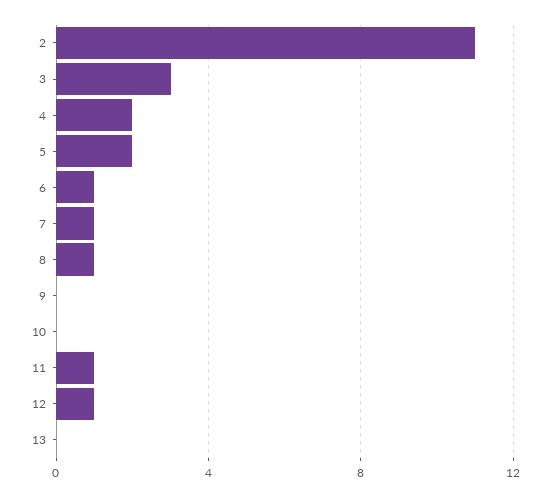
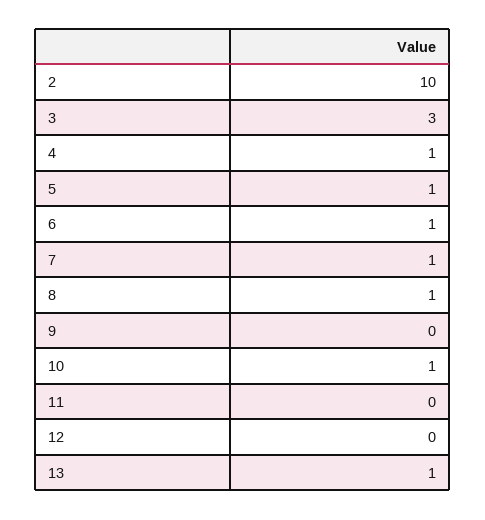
2: 11 -> 10
4: 2 -> 1
5: 2 -> 1
10: 0 -> 1
11: 1 -> 0
12: 1 -> 0
13: 0 -> 1

